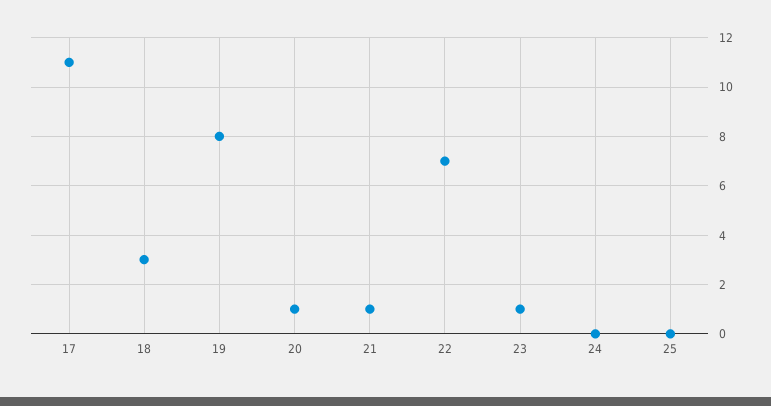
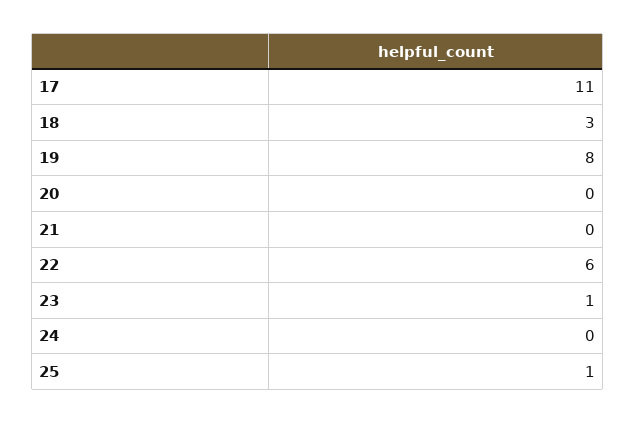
20: 1 -> 0
21: 1 -> 0
22: 7 -> 6
25: 0 -> 1

